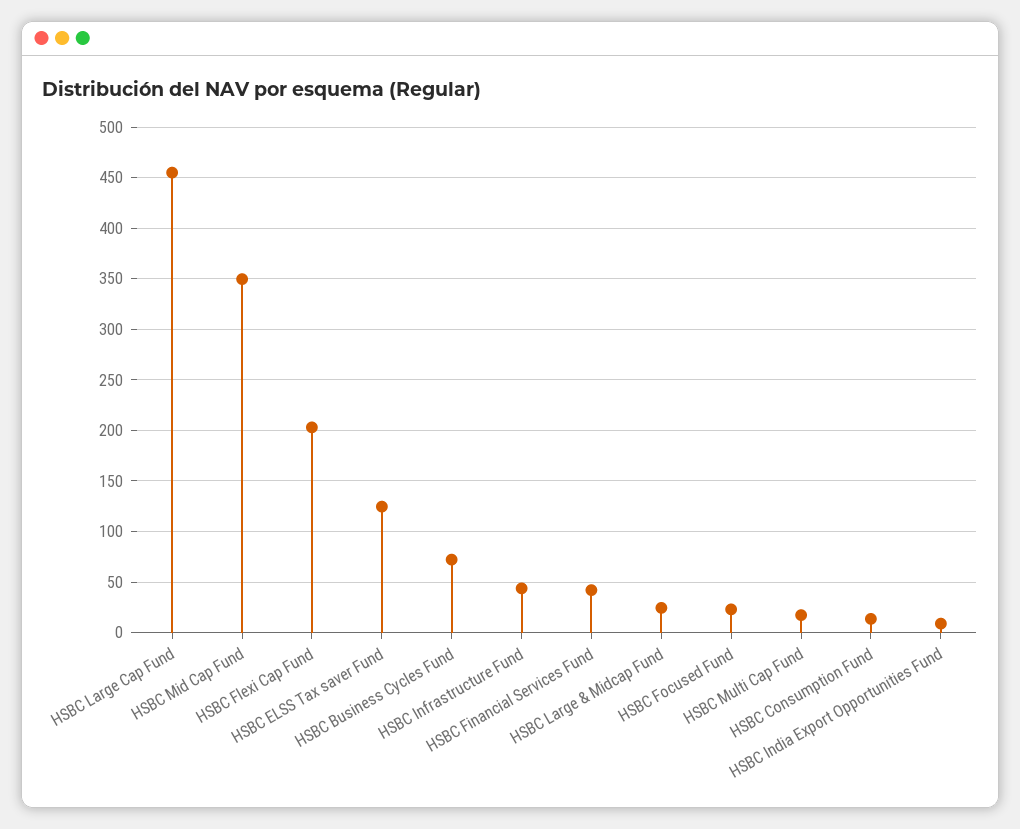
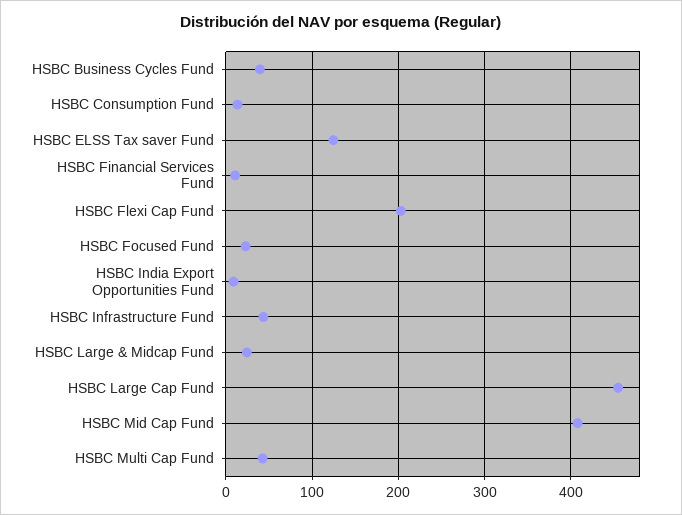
HSBC Mid Cap Fund: 350 -> 410
HSBC Business Cycles Fund: 70 -> 40
HSBC Financial Services Fund: 40 -> 10
HSBC Multi Cap Fund: 20 -> 40

